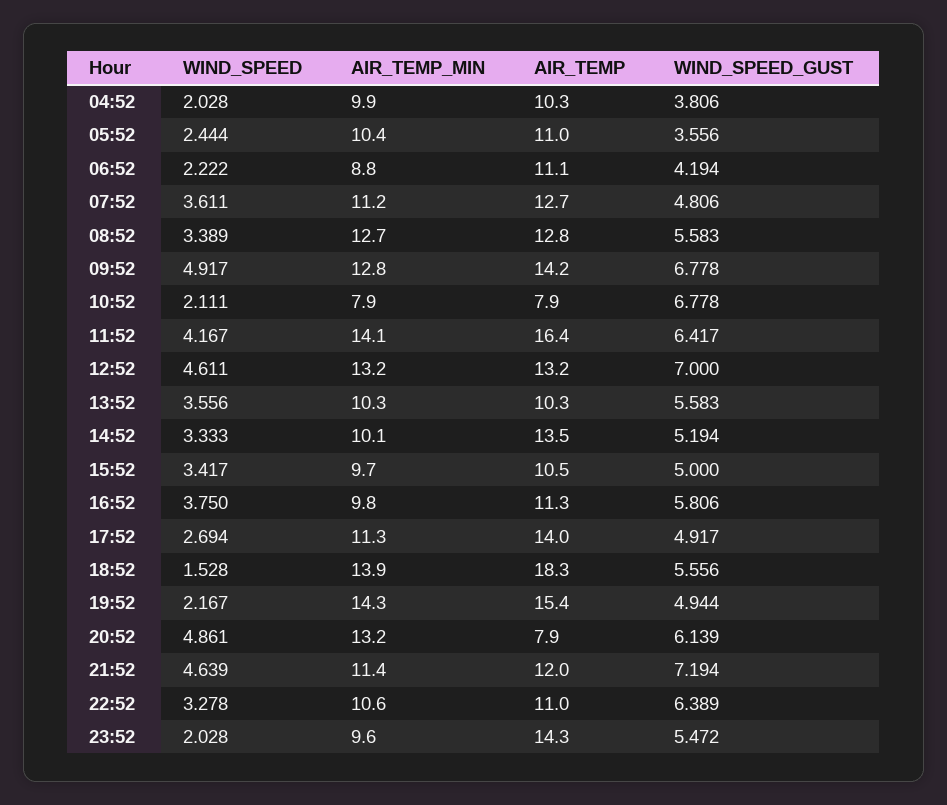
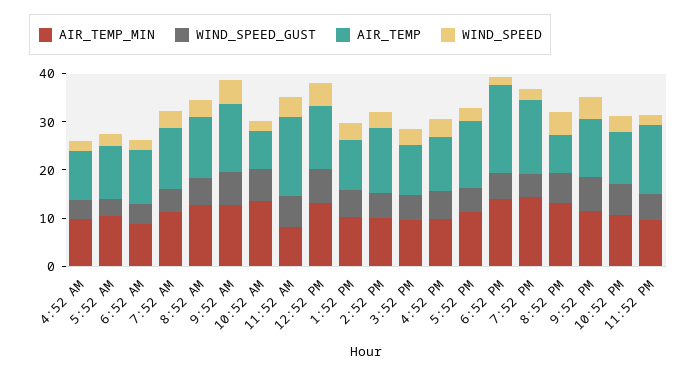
AIR_TEMP_MIN, 10:52: 7.9 -> 14
AIR_TEMP_MIN, 11:52: 14.1 -> 8

